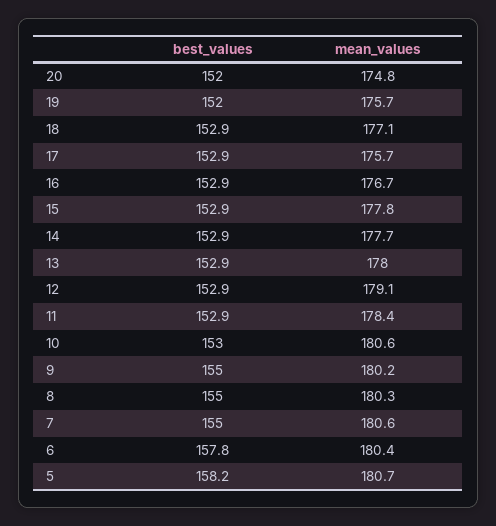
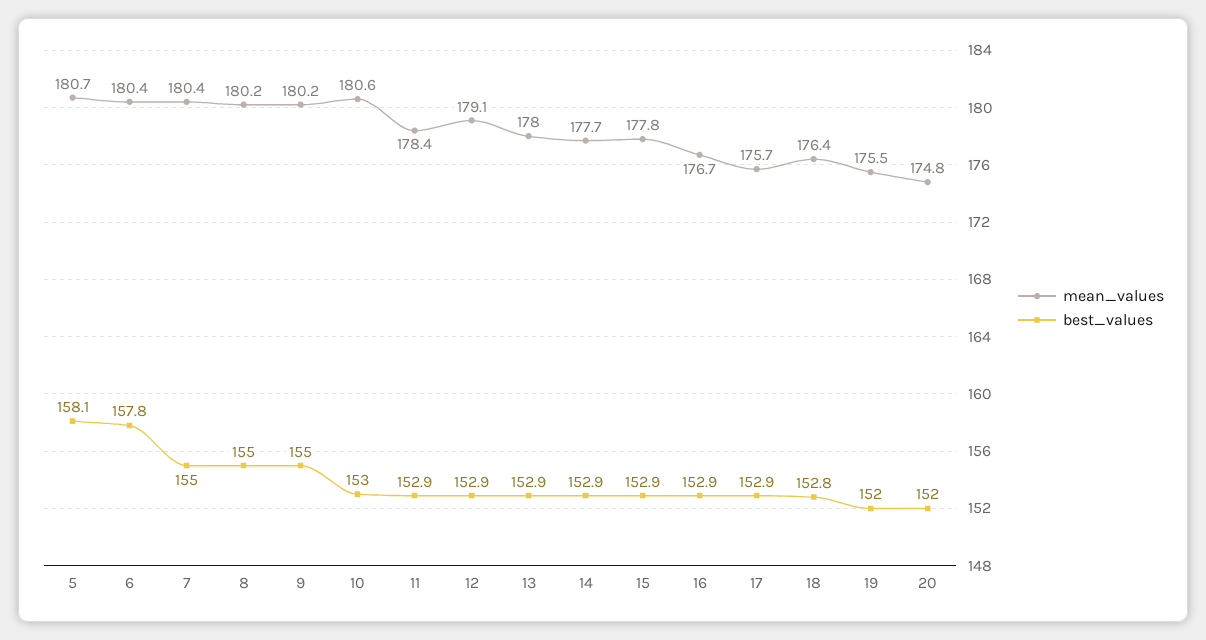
mean_values, 19: 175.7 -> 175.5
best_values, 18: 152.9 -> 152.8
mean_values, 18: 177.1 -> 176.4
mean_values, 8: 180.3 -> 180.2
mean_values, 7: 180.6 -> 180.4
best_values, 5: 158.2 -> 158.1

